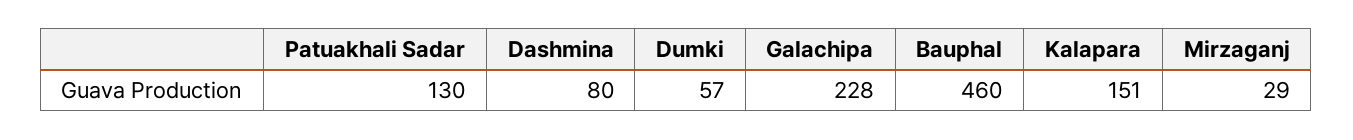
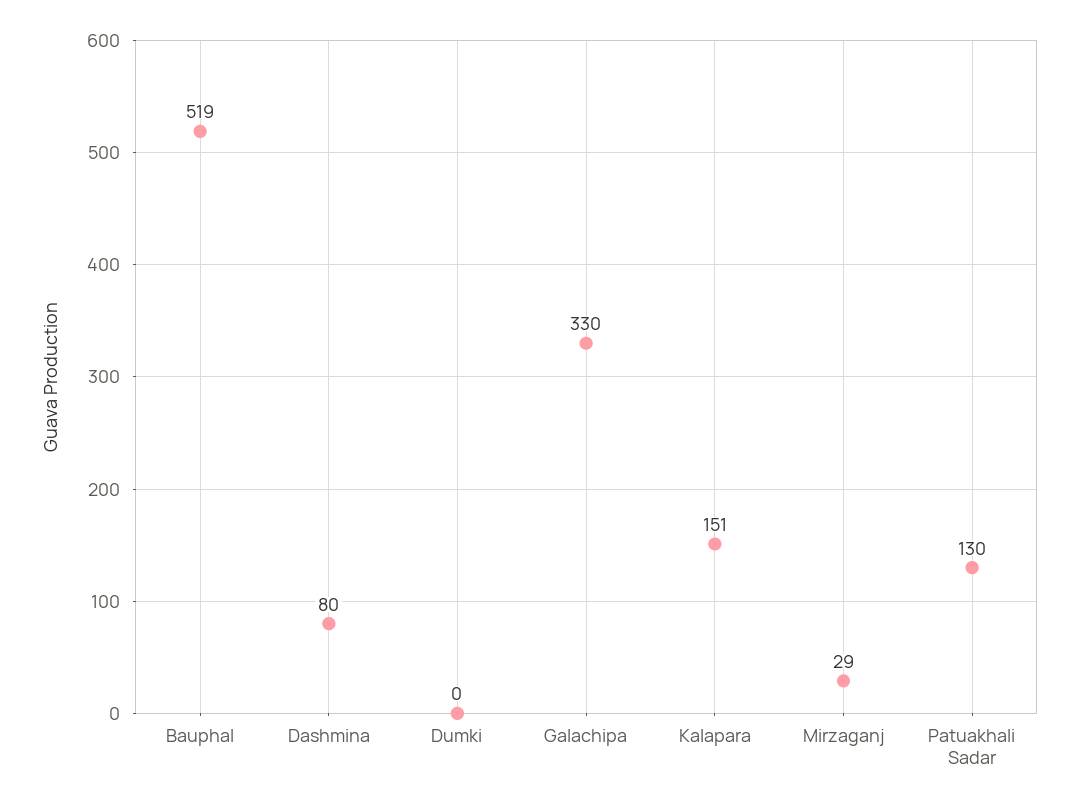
Dumki: 57 -> 0
Galachipa: 228 -> 330
Bauphal: 460 -> 519

